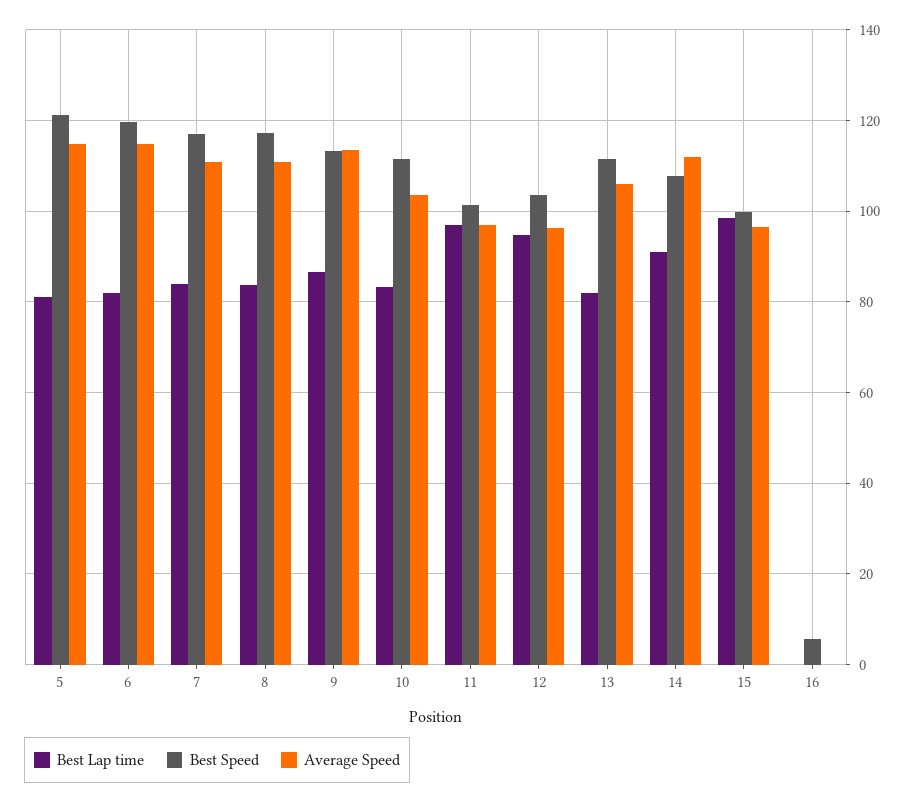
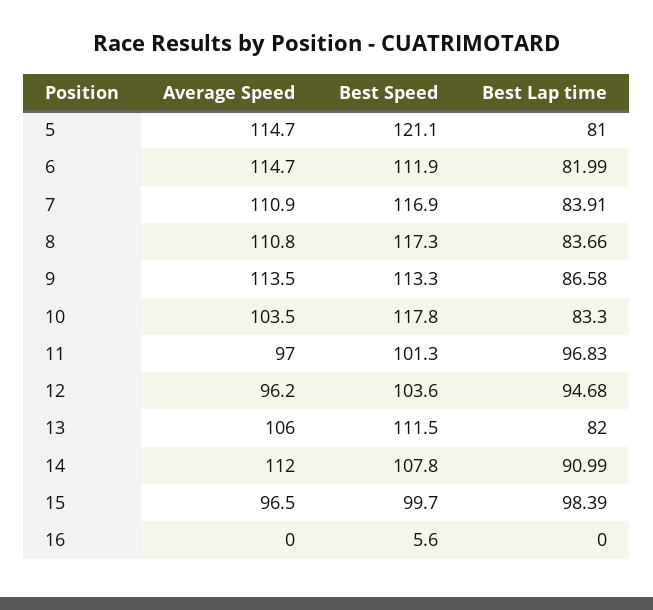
Best Speed, 6: 120 -> 111.9
Best Speed, 10: 112 -> 117.8

